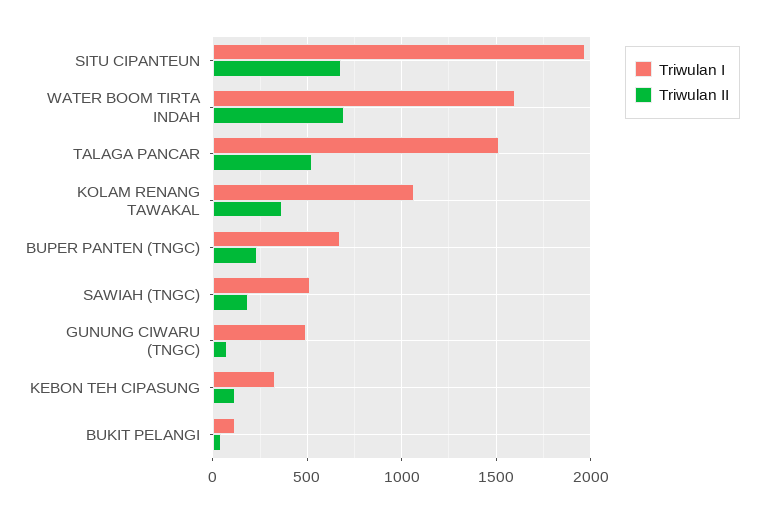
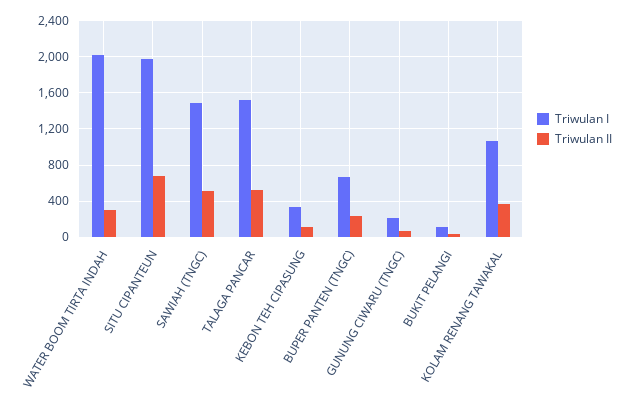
Triwulan I, WATER BOOM TIRTA INDAH: 1600 -> 2000
Triwulan II, WATER BOOM TIRTA INDAH: 700 -> 300
Triwulan I, SAWIAH (TNGC): 500 -> 1500
Triwulan II, SAWIAH (TNGC): 200 -> 500
Triwulan I, GUNUNG CIWARU (TNGC): 500 -> 200

